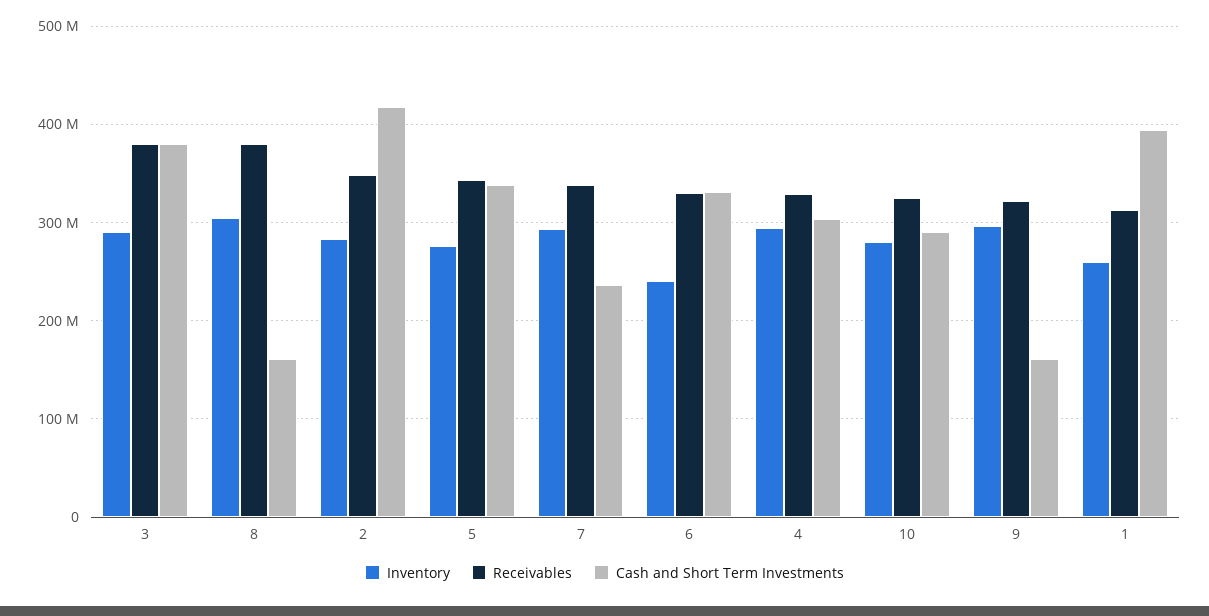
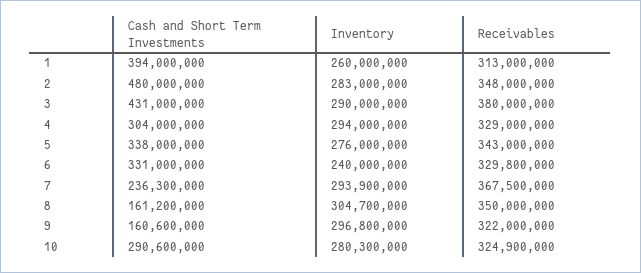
Cash and Short Term Investments, 3: 380000000 -> 431000000
Receivables, 8: 380000000 -> 350000000
Cash and Short Term Investments, 2: 420000000 -> 480000000
Receivables, 7: 340000000 -> 367500000

